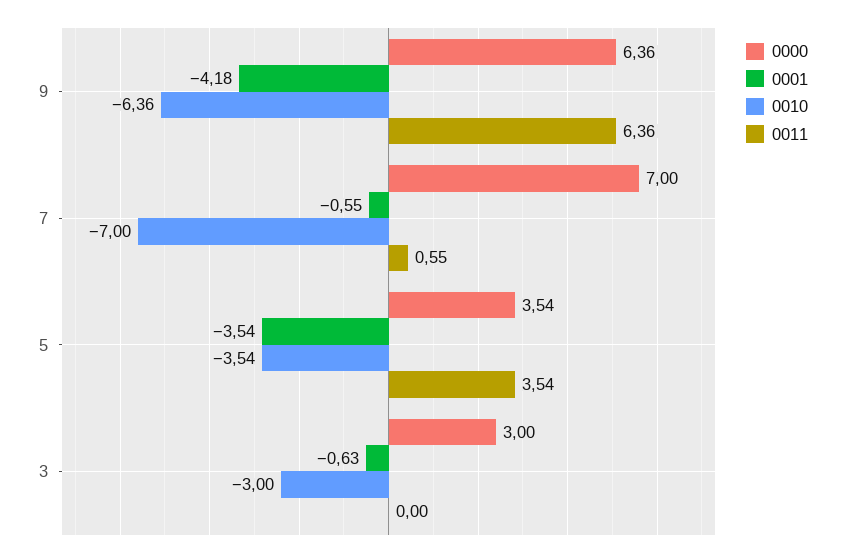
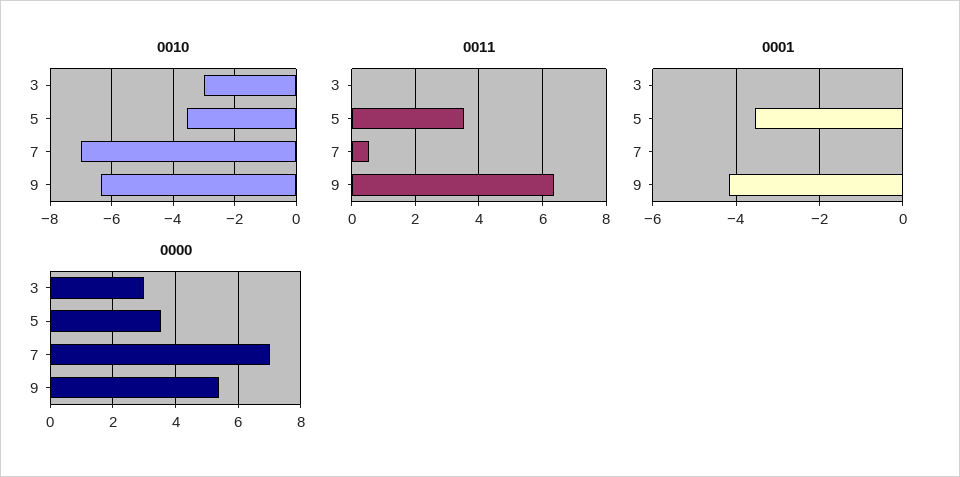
0000, 9: 6.36 -> 5.4
0001, 7: -0.55 -> 0
0001, 3: -0.63 -> 0

